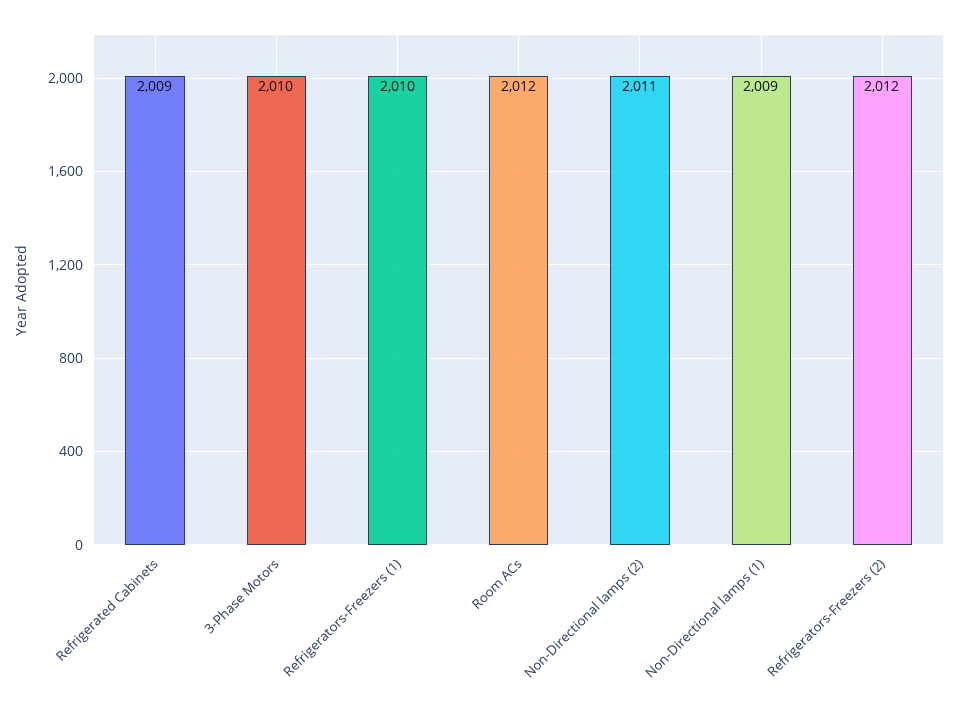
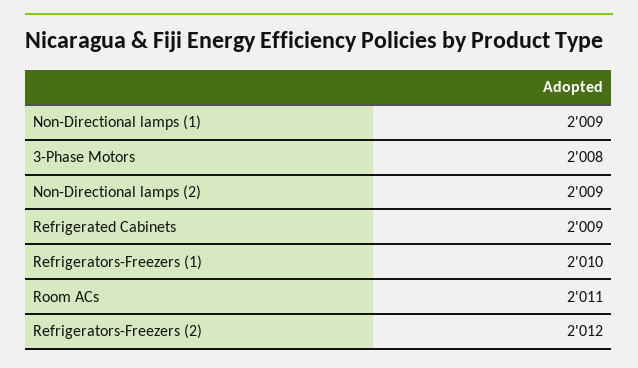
3-Phase Motors: 2010 -> 2008
Room ACs: 2012 -> 2011
Non-Directional lamps (2): 2011 -> 2009

